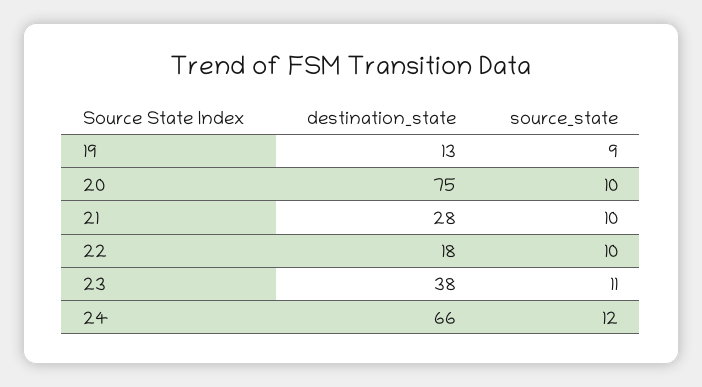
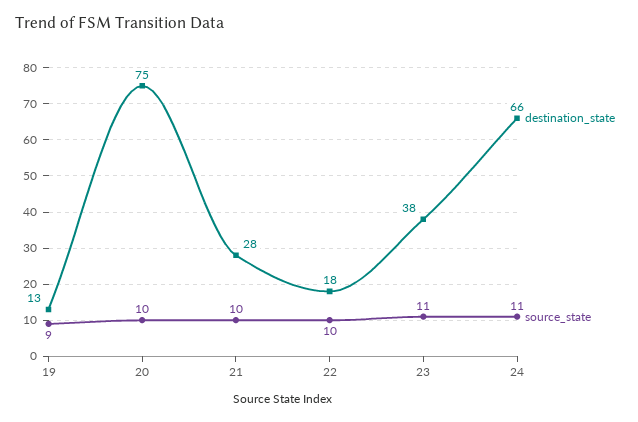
source_state, 24: 12 -> 11

